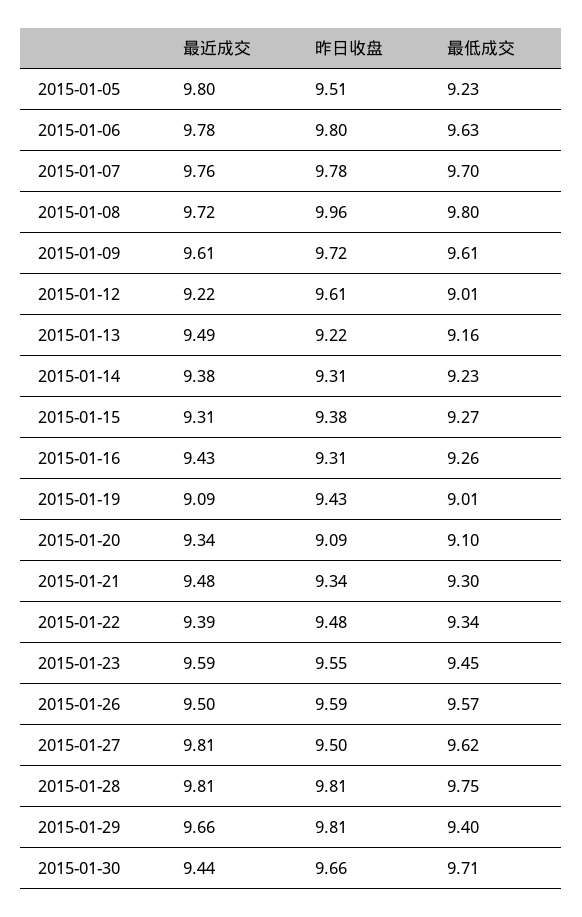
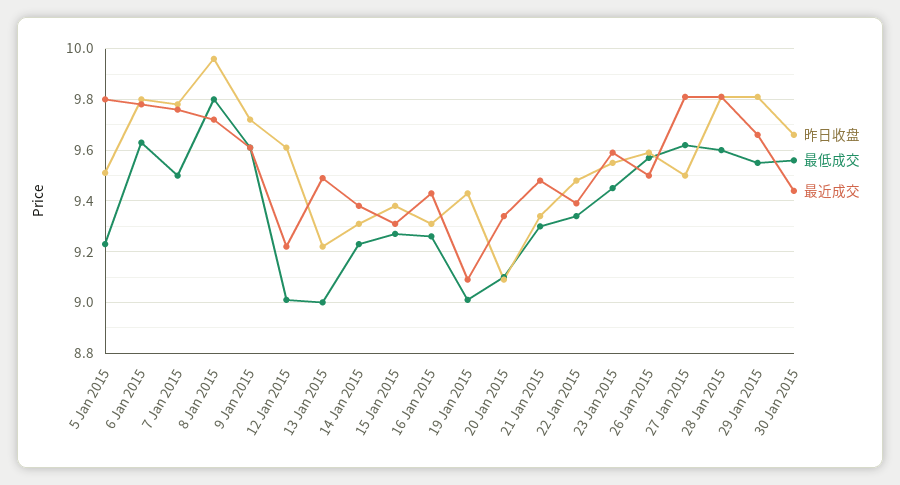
最低成交, 2015-01-07: 9.7 -> 9.5
最低成交, 2015-01-13: 9.16 -> 9
最低成交, 2015-01-28: 9.75 -> 9.6
最低成交, 2015-01-29: 9.4 -> 9.55
最低成交, 2015-01-30: 9.71 -> 9.55

